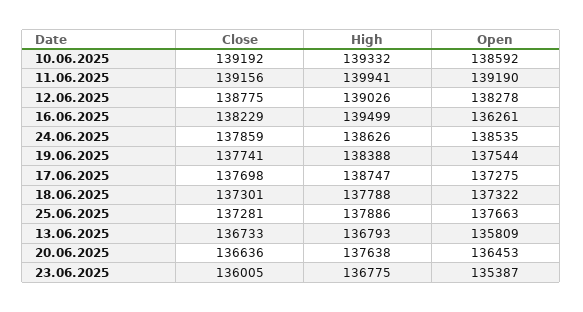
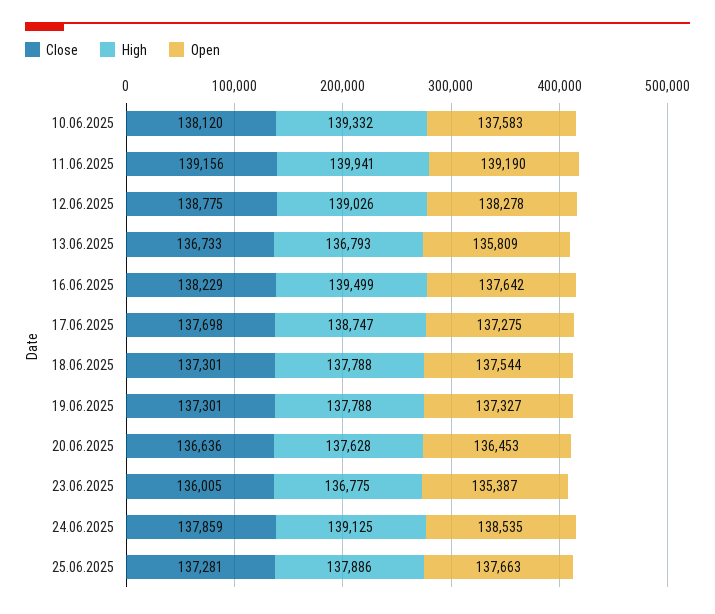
Close, 10.06.2025: 139192 -> 138120
Open, 10.06.2025: 138592 -> 137583
Open, 16.06.2025: 136261 -> 137642
High, 24.06.2025: 138626 -> 139125
Close, 19.06.2025: 137741 -> 137301
High, 19.06.2025: 138388 -> 137788
Open, 19.06.2025: 137544 -> 137327
Open, 18.06.2025: 137322 -> 137544
High, 20.06.2025: 137638 -> 137628

